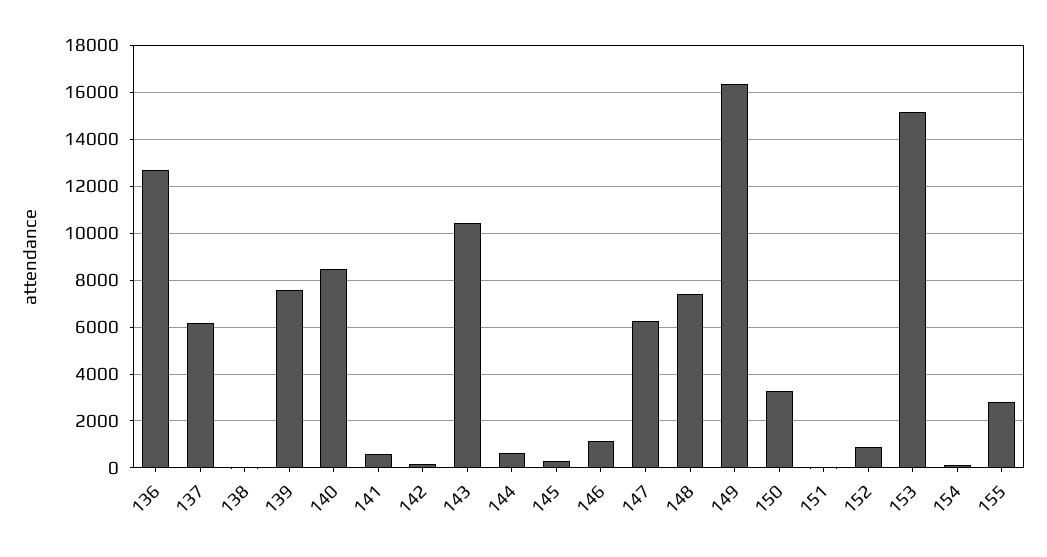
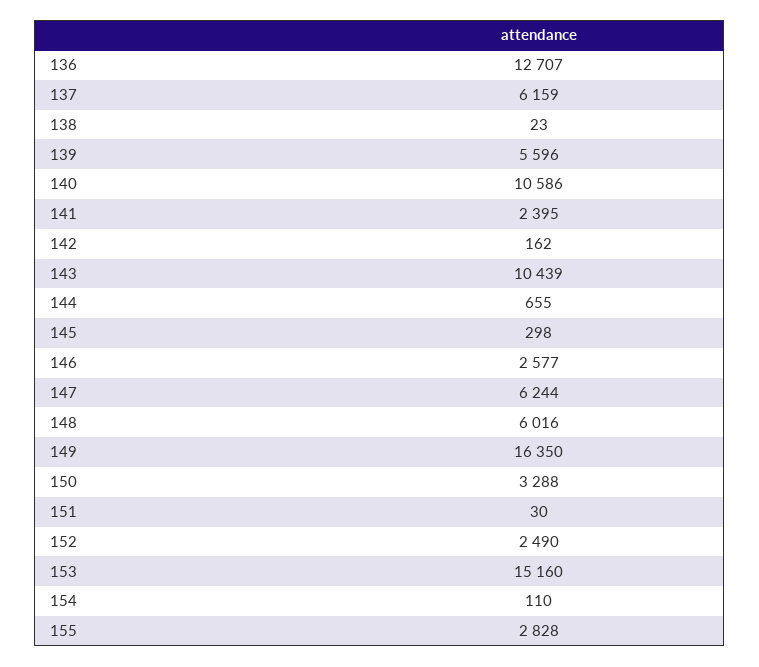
139: 7500 -> 5596
140: 8500 -> 10586
141: 500 -> 2395
146: 1000 -> 2577
148: 7500 -> 6016
152: 1000 -> 2490

